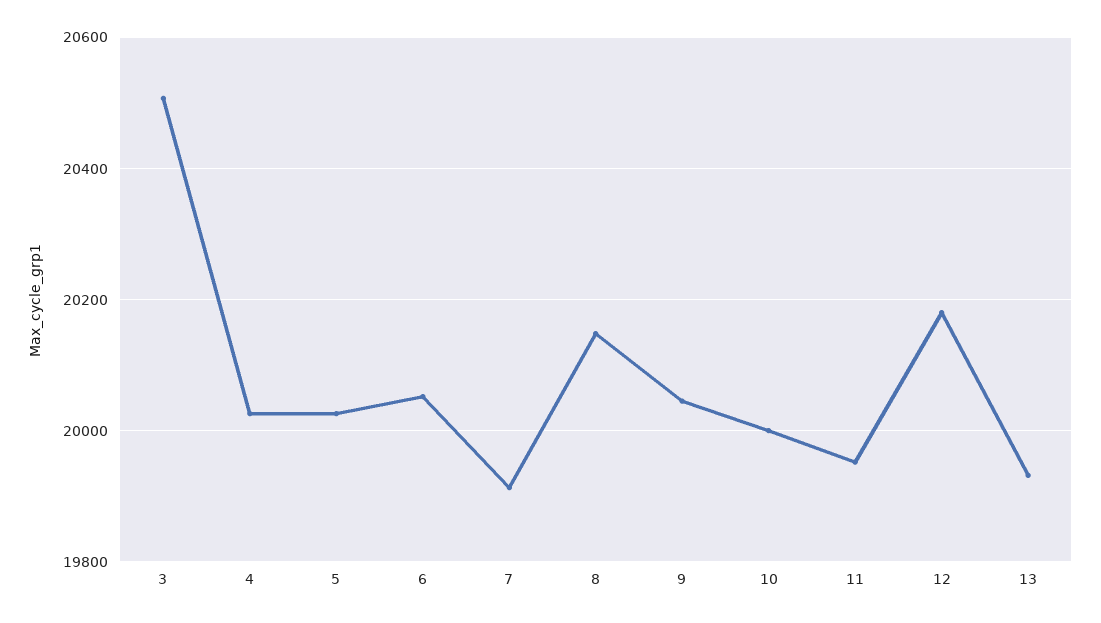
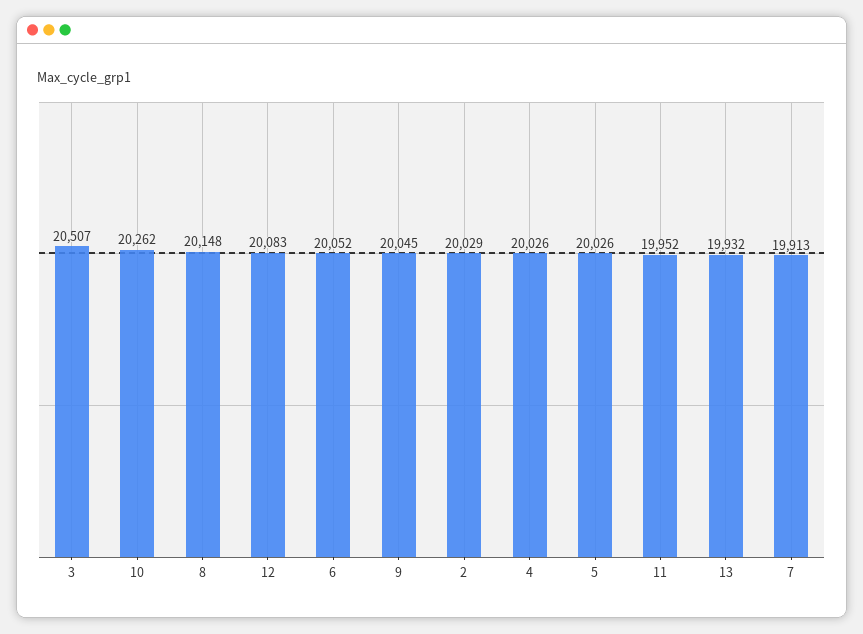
10: 20000 -> 20262
12: 20180 -> 20083
2: none -> 20029

